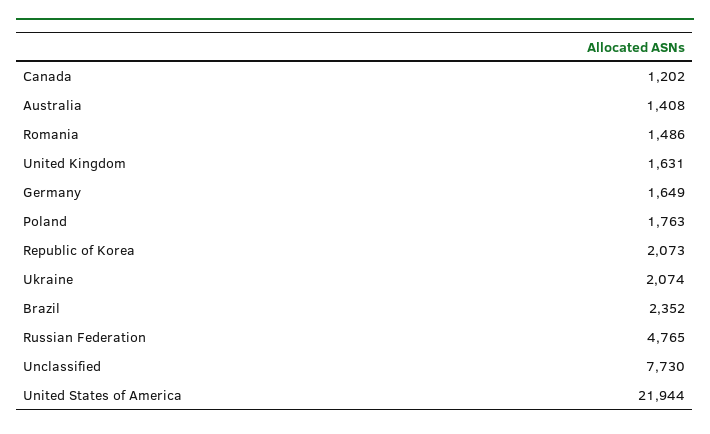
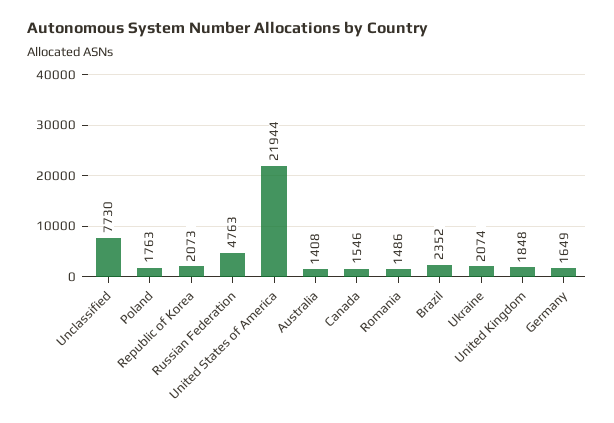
Canada: 1202 -> 1546
United Kingdom: 1631 -> 1848
Russian Federation: 4765 -> 4763

